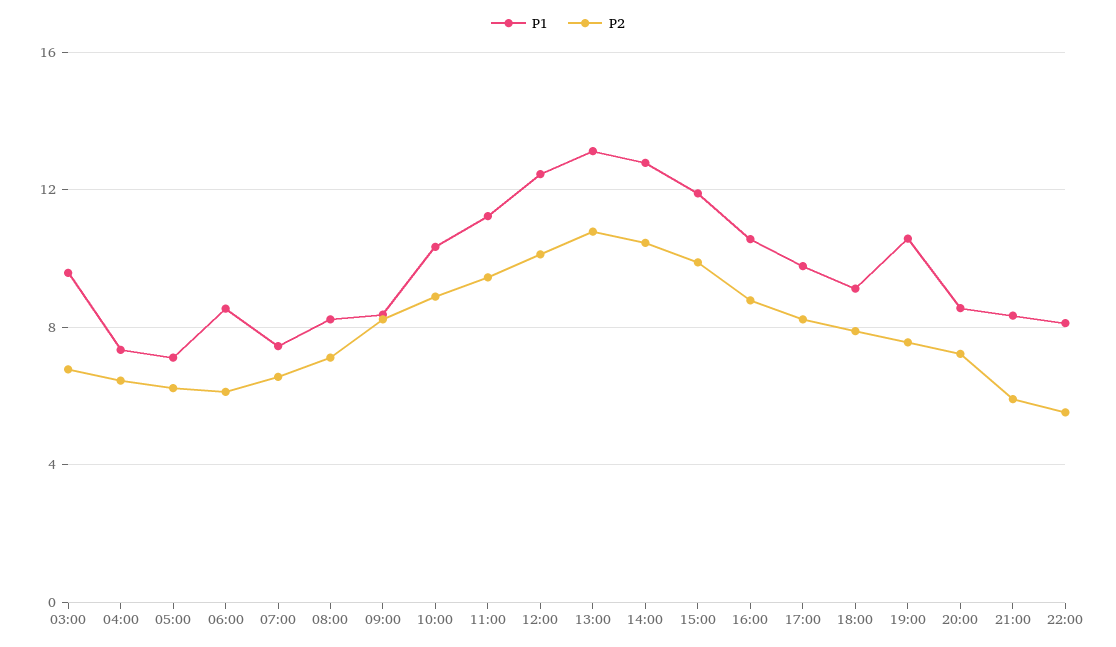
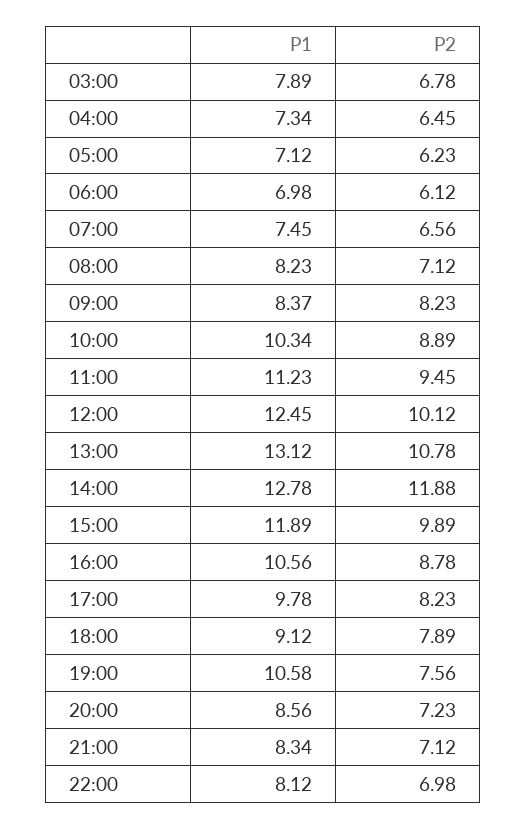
P1, 03:00: 9.5 -> 7.89
P1, 06:00: 8.5 -> 6.98
P2, 14:00: 10.5 -> 11.88
P2, 21:00: 6 -> 7.12
P2, 22:00: 5.5 -> 6.98

